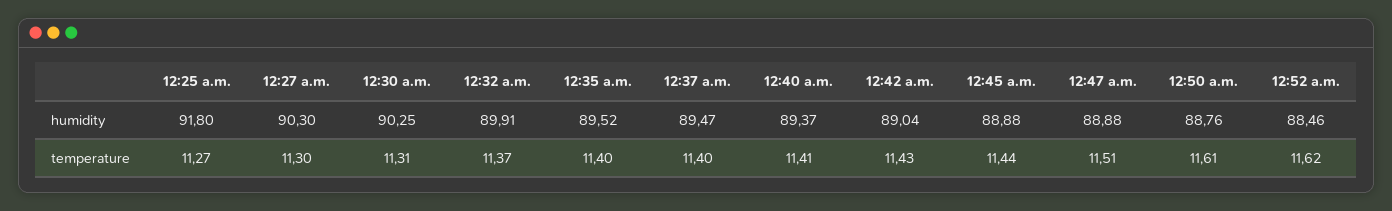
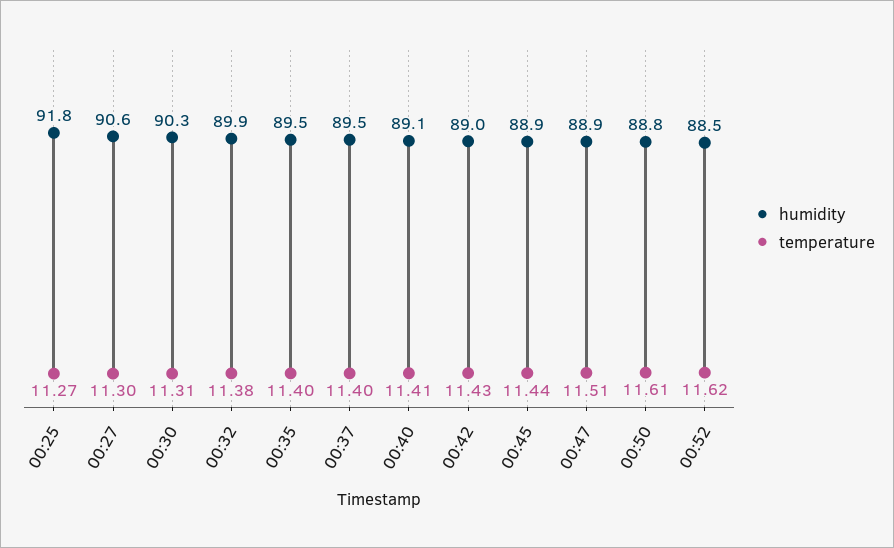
humidity, 12:27 a.m.: 90.3 -> 90.6
humidity, 12:40 a.m.: 89.37 -> 89.1
temperature, 12:32 a.m.: 11.37 -> 11.38

